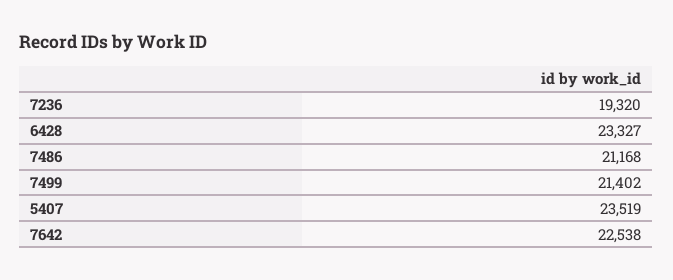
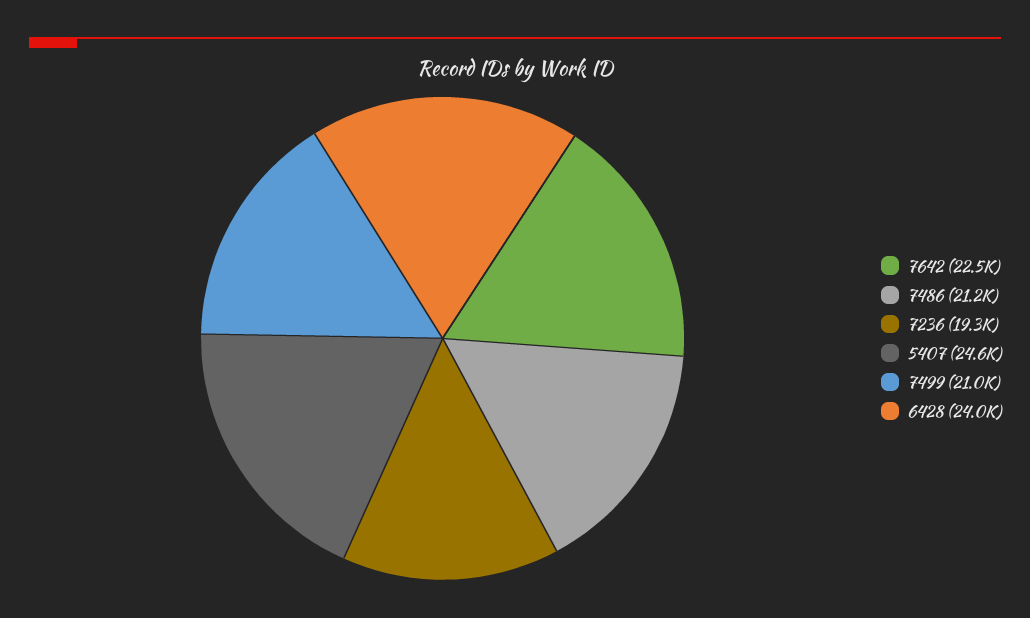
6428: 23327 -> 24000
7499: 21402 -> 21000
5407: 23519 -> 24600

